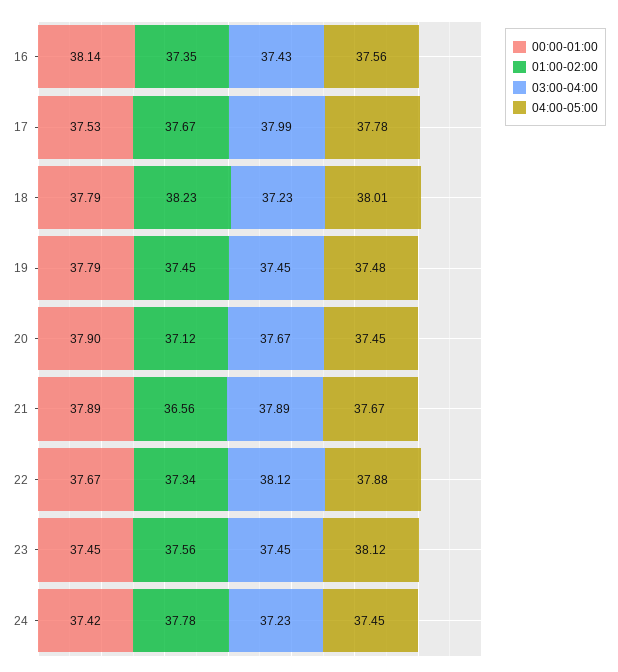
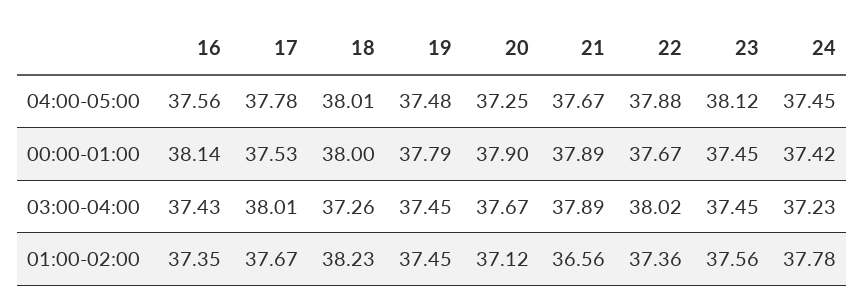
03:00-04:00, 17: 37.99 -> 38.01
00:00-01:00, 18: 37.79 -> 38
03:00-04:00, 18: 37.23 -> 37.26
04:00-05:00, 20: 37.45 -> 37.25
01:00-02:00, 22: 37.34 -> 37.36
03:00-04:00, 22: 38.12 -> 38.02

